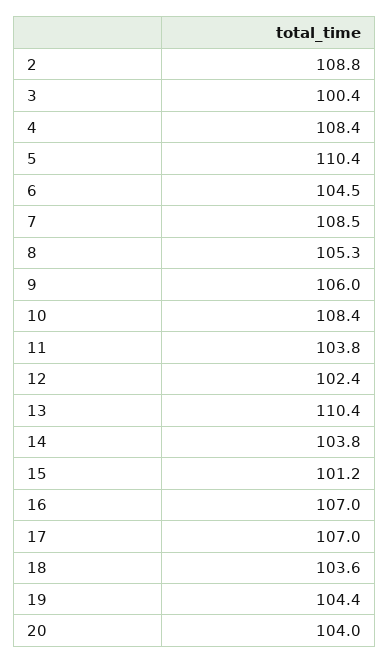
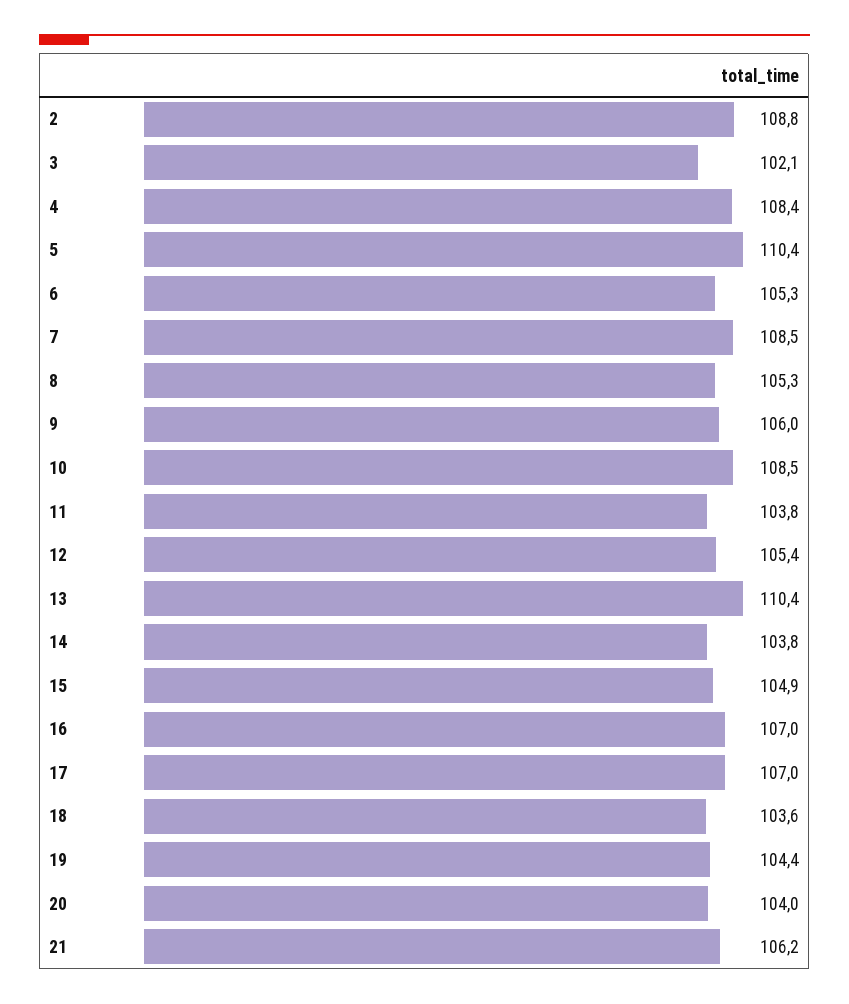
3: 100.4 -> 102.1
6: 104.5 -> 105.3
10: 108.4 -> 108.5
12: 102.4 -> 105.4
15: 101.2 -> 104.9
21: none -> 106.2

